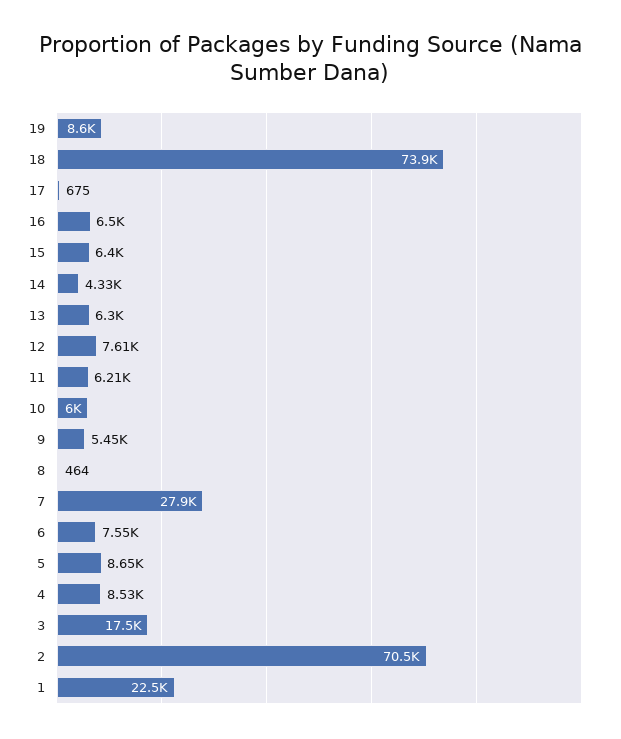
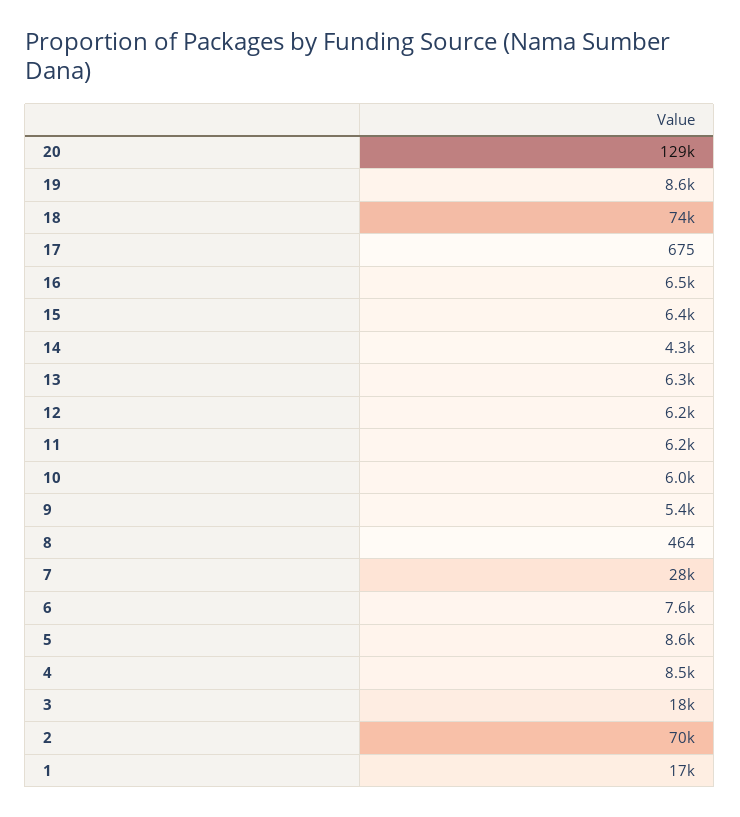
12: 7610 -> 6200
1: 22500 -> 17000
20: none -> 129000

